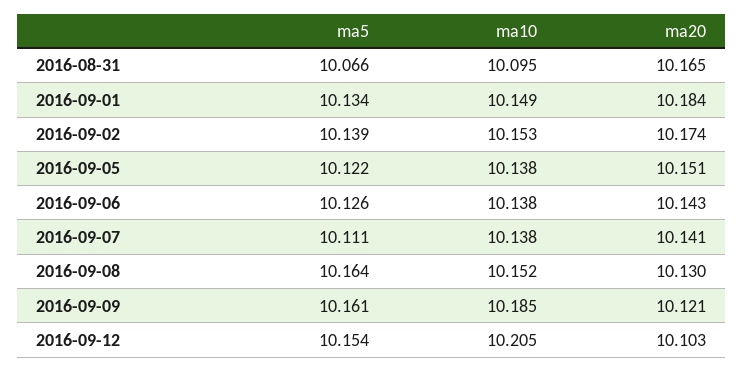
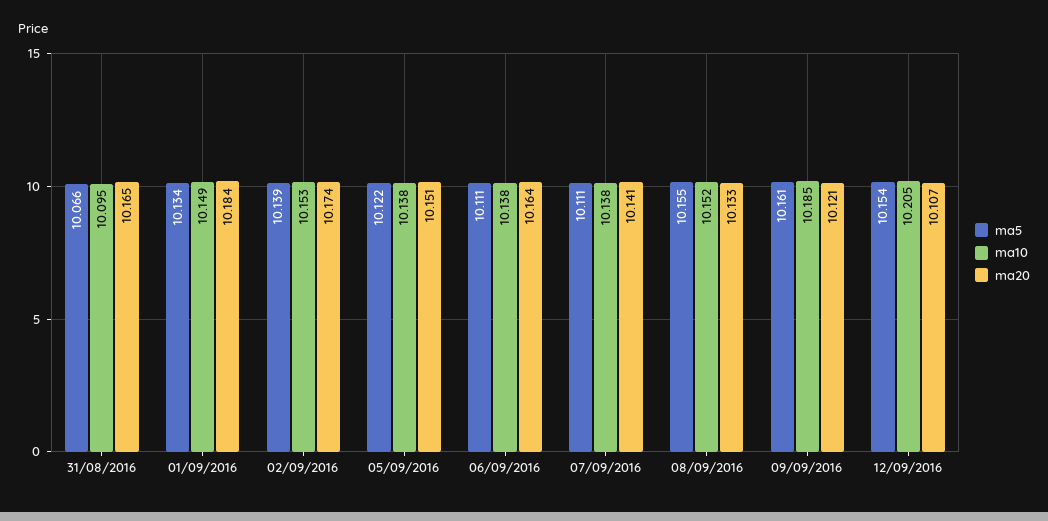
ma5, 2016-09-06: 10.126 -> 10.111
ma20, 2016-09-06: 10.143 -> 10.164
ma5, 2016-09-08: 10.164 -> 10.155
ma20, 2016-09-08: 10.13 -> 10.133
ma20, 2016-09-12: 10.103 -> 10.107

